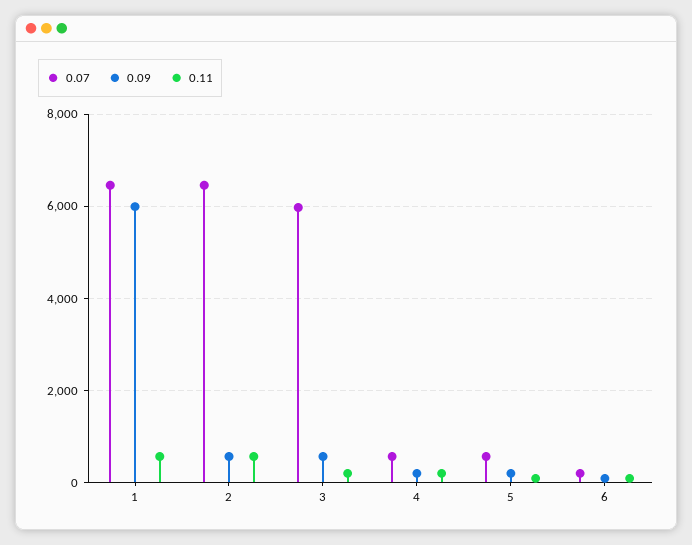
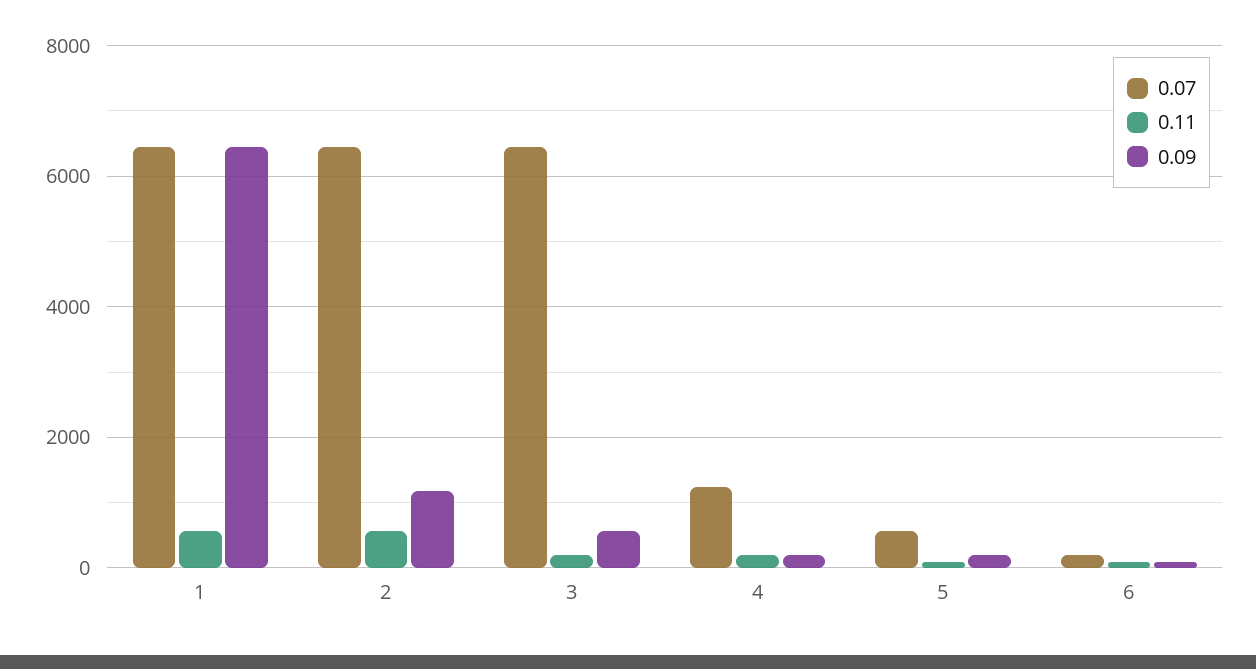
0.09, 1: 6000 -> 6400
0.09, 2: 600 -> 1200
0.07, 3: 6000 -> 6400
0.07, 4: 600 -> 1200

